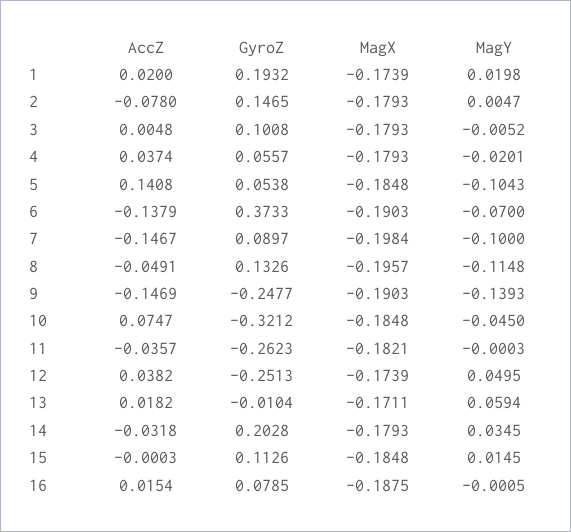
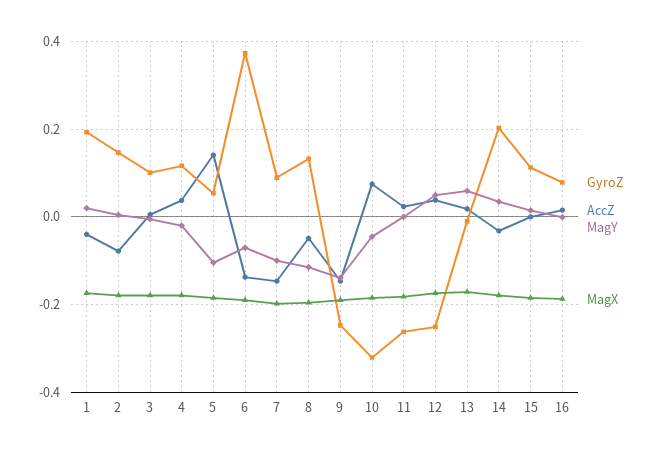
AccZ, 1: 0.02 -> -0.04
GyroZ, 4: 0.0557 -> 0.12
AccZ, 11: -0.0357 -> 0.02

